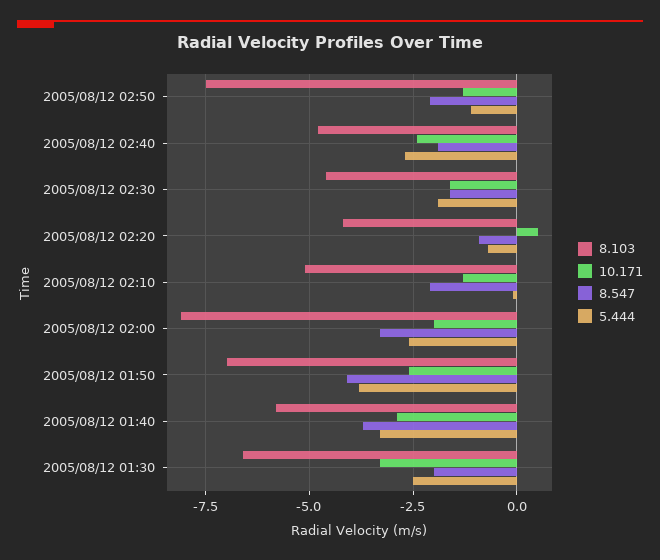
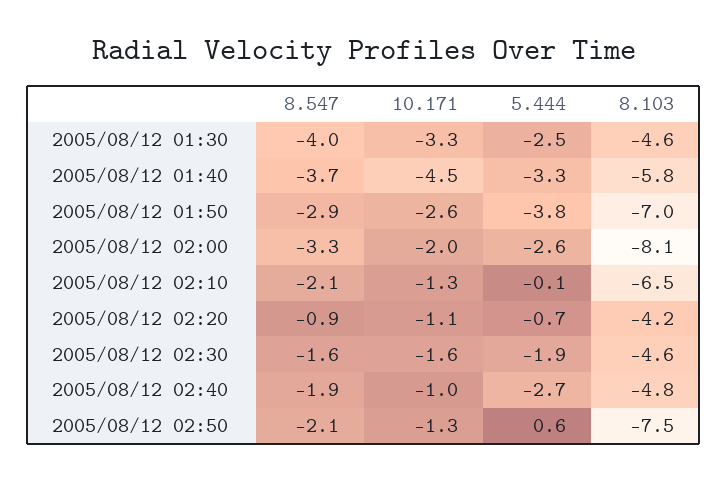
5.444, 2005/08/12 02:50: -1 -> 0.6
10.171, 2005/08/12 02:40: -2.5 -> -1
10.171, 2005/08/12 02:20: 0.5 -> -1.1
8.103, 2005/08/12 02:10: -5 -> -6.5
8.547, 2005/08/12 01:50: -4 -> -2.9
10.171, 2005/08/12 01:40: -3 -> -4.5
8.103, 2005/08/12 01:30: -6.5 -> -4.6
8.547, 2005/08/12 01:30: -2 -> -4

